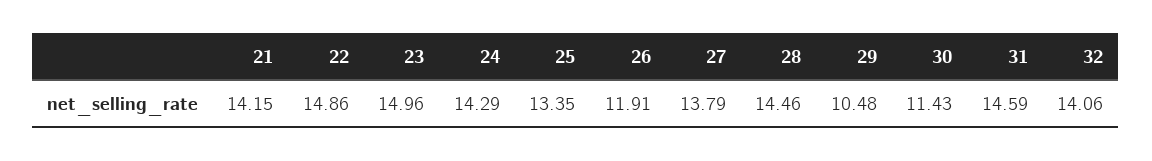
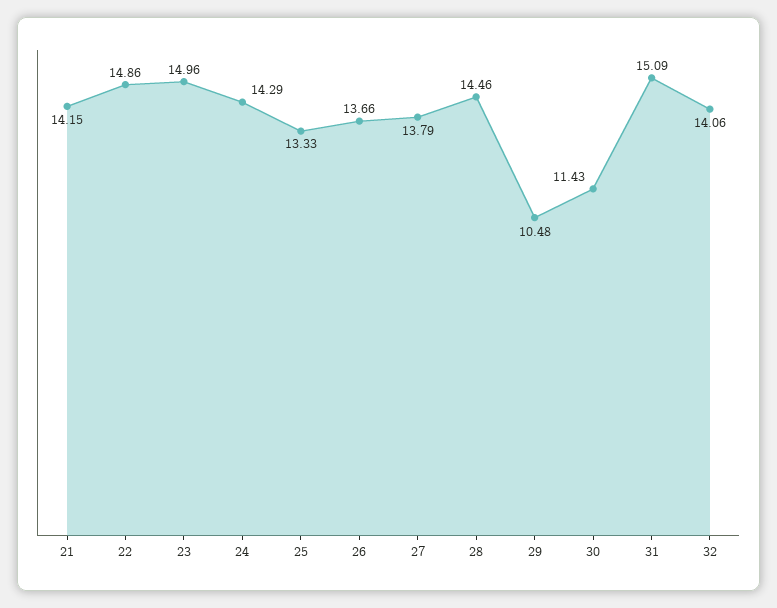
25: 13.35 -> 13.33
26: 11.91 -> 13.66
31: 14.59 -> 15.09

